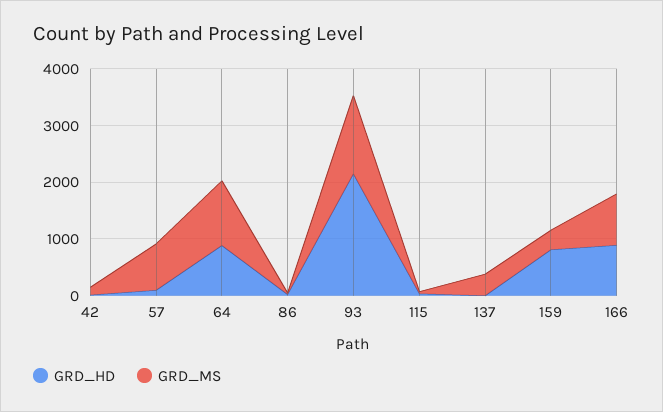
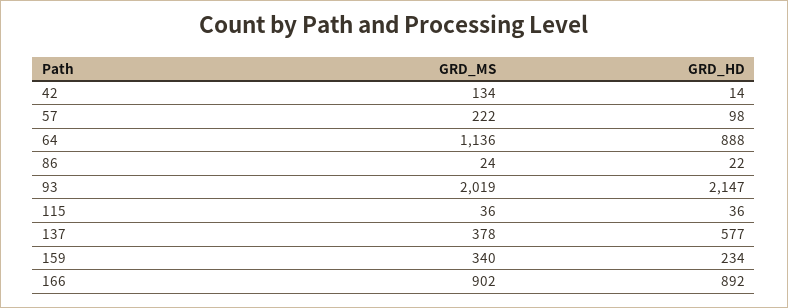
GRD_MS, 57: 800 -> 222
GRD_MS, 93: 1400 -> 2019
GRD_HD, 137: 0 -> 577
GRD_HD, 159: 800 -> 234

